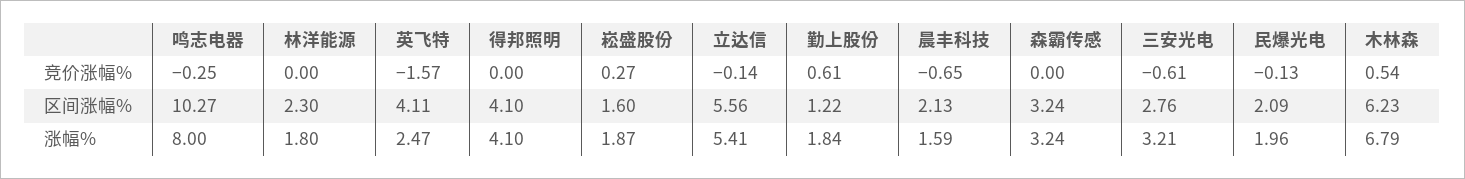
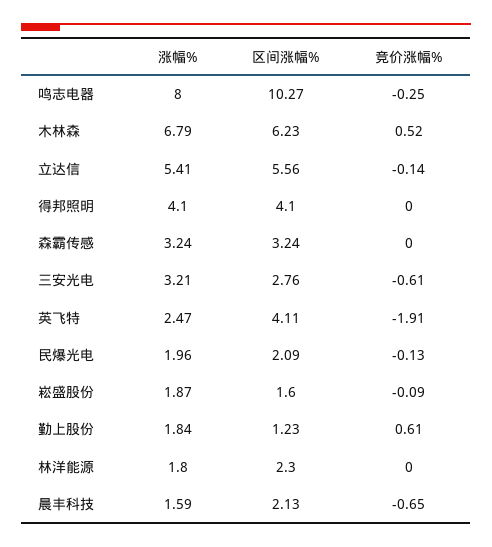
英飞特, 竞价涨幅%: -1.57 -> -1.91
崧盛股份, 竞价涨幅%: 0.27 -> -0.09
木林森, 竞价涨幅%: 0.54 -> 0.52
勤上股份, 区间涨幅%: 1.22 -> 1.23

